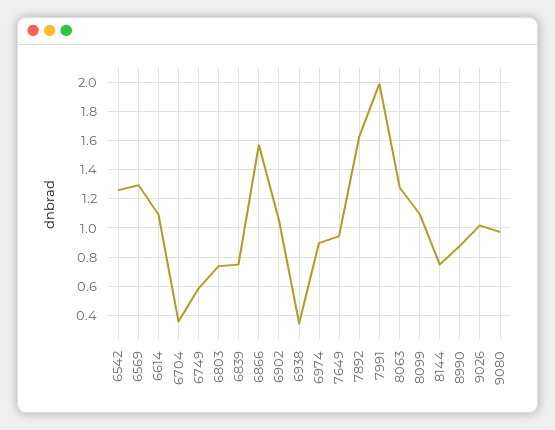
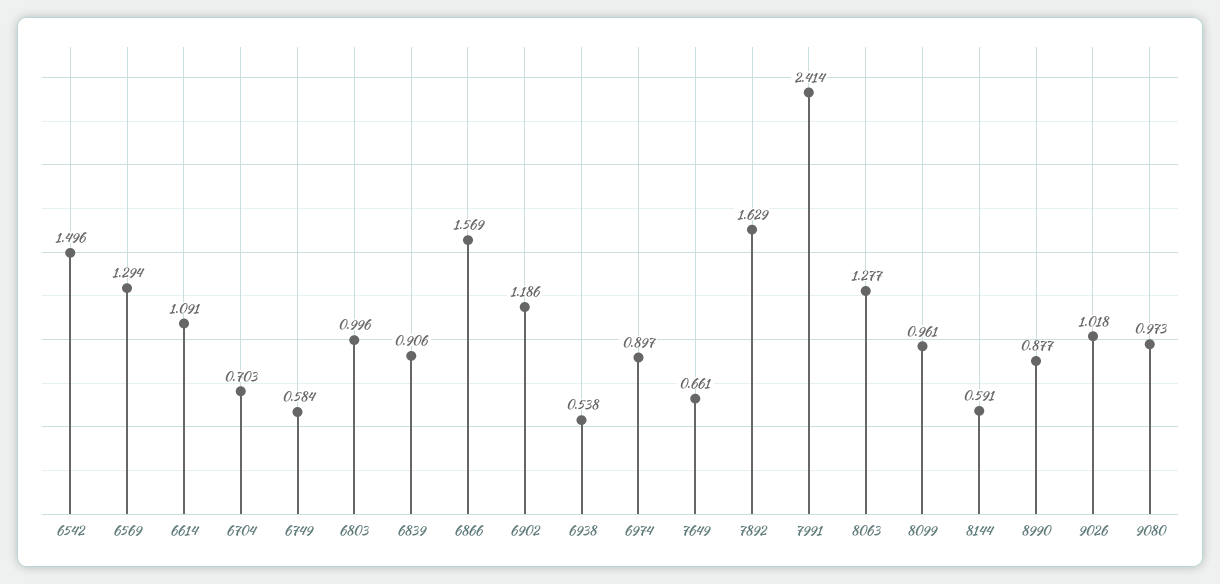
6542: 1.25 -> 1.496
6704: 0.35 -> 0.703
6803: 0.75 -> 0.996
6839: 0.75 -> 0.906
6902: 1.05 -> 1.186
6938: 0.35 -> 0.538
7649: 0.95 -> 0.661
7991: 2 -> 2.414
8099: 1.1 -> 0.961
8144: 0.75 -> 0.591

